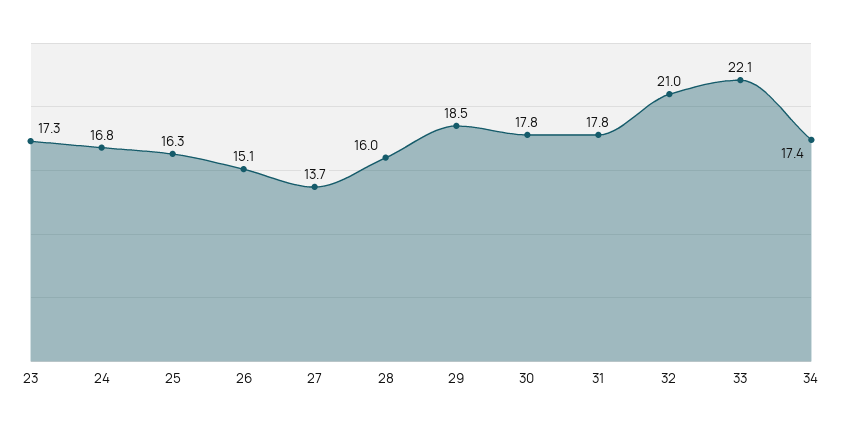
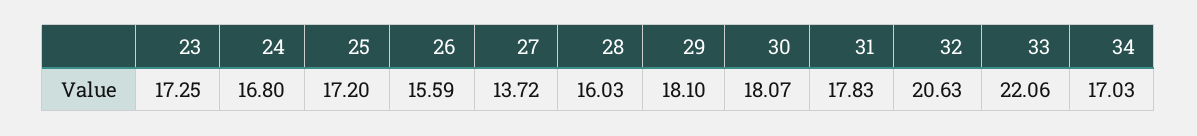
25: 16.3 -> 17.2
26: 15.1 -> 15.59
29: 18.5 -> 18.1
30: 17.8 -> 18.07
32: 21 -> 20.63
34: 17.4 -> 17.03

